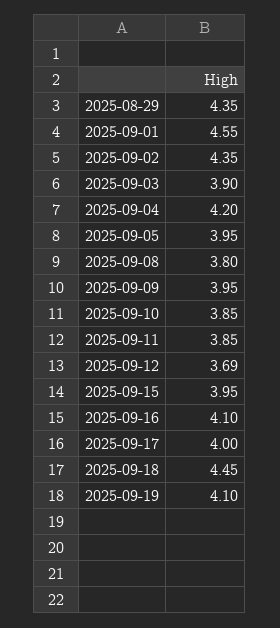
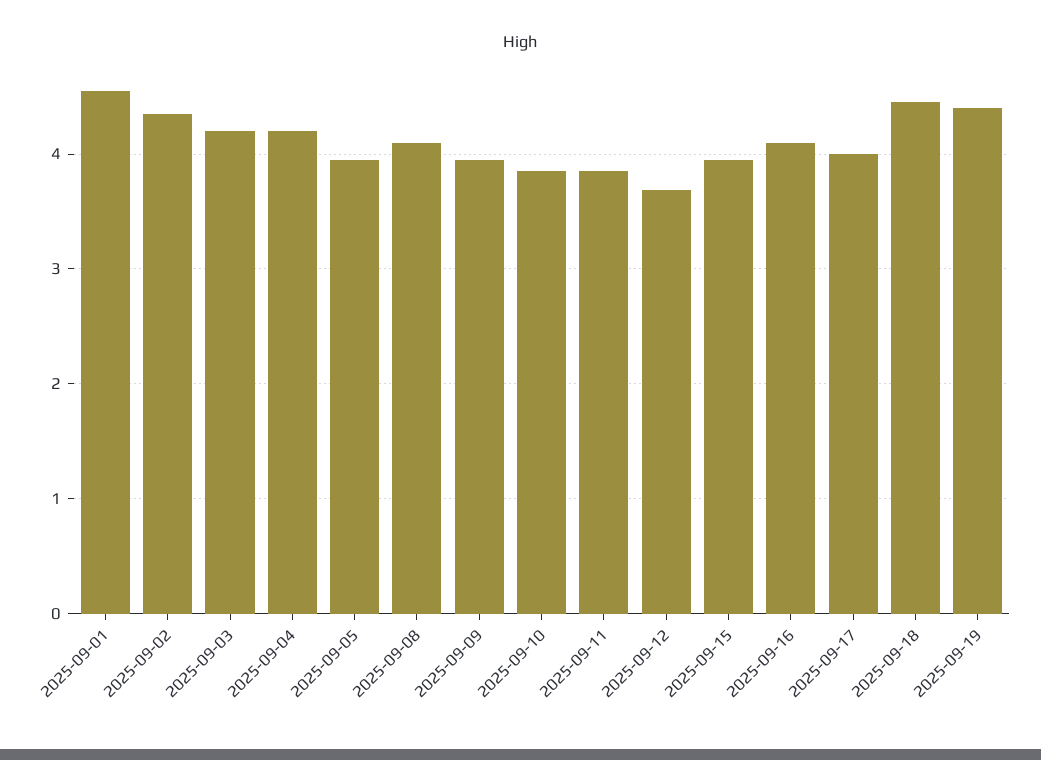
2025-08-29: 4.35 -> none
2025-09-03: 3.9 -> 4.2
2025-09-08: 3.8 -> 4.1
2025-09-19: 4.1 -> 4.4

